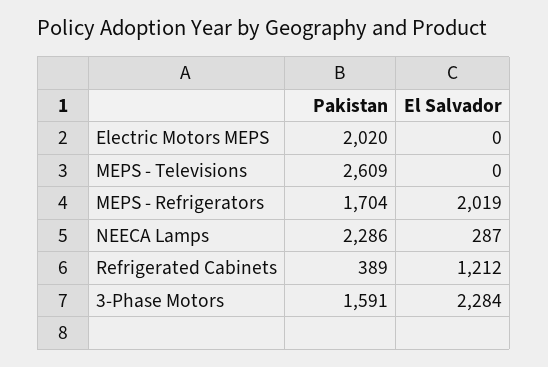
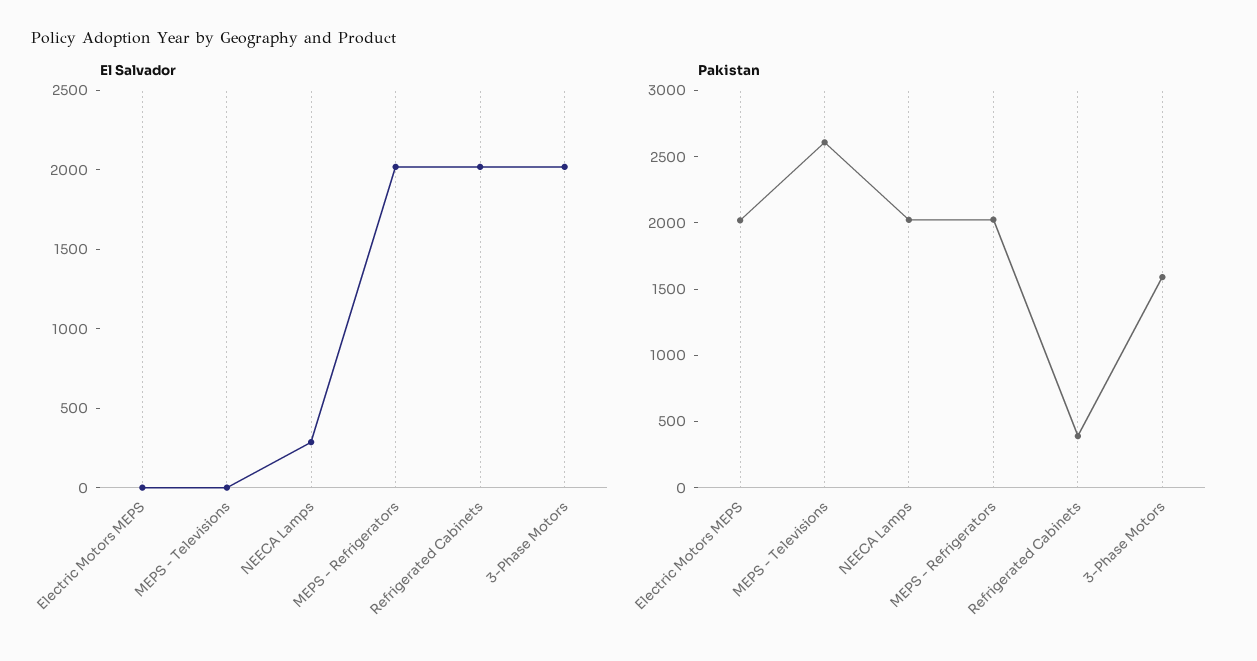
Pakistan, MEPS - Refrigerators: 1704 -> 2000
Pakistan, NEECA Lamps: 2286 -> 2000
El Salvador, Refrigerated Cabinets: 1212 -> 2000
El Salvador, 3-Phase Motors: 2284 -> 2000

